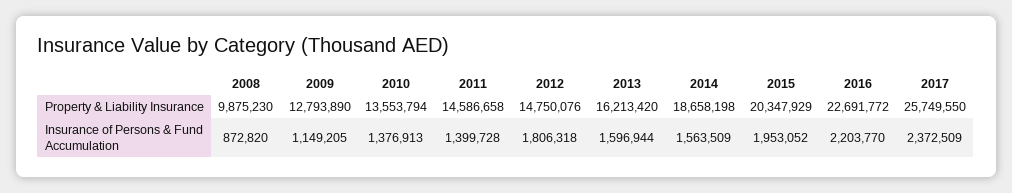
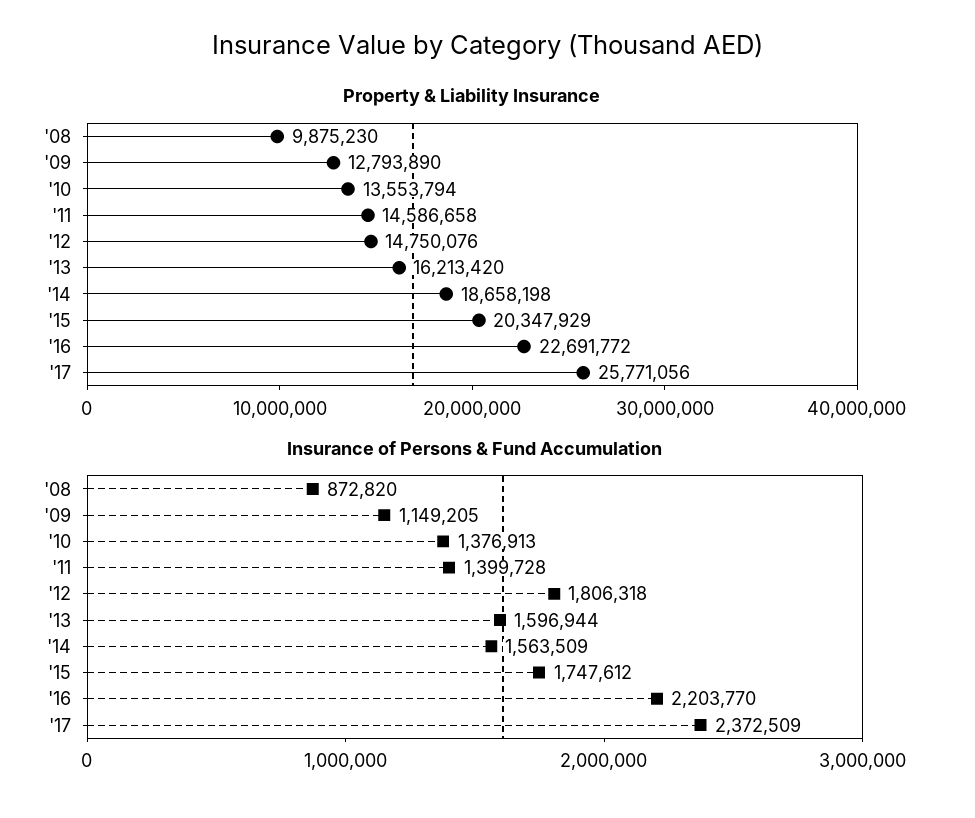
Property & Liability Insurance, 2017: 25749550 -> 25771056
Insurance of Persons & Fund Accumulation, 2015: 1953052 -> 1747612

